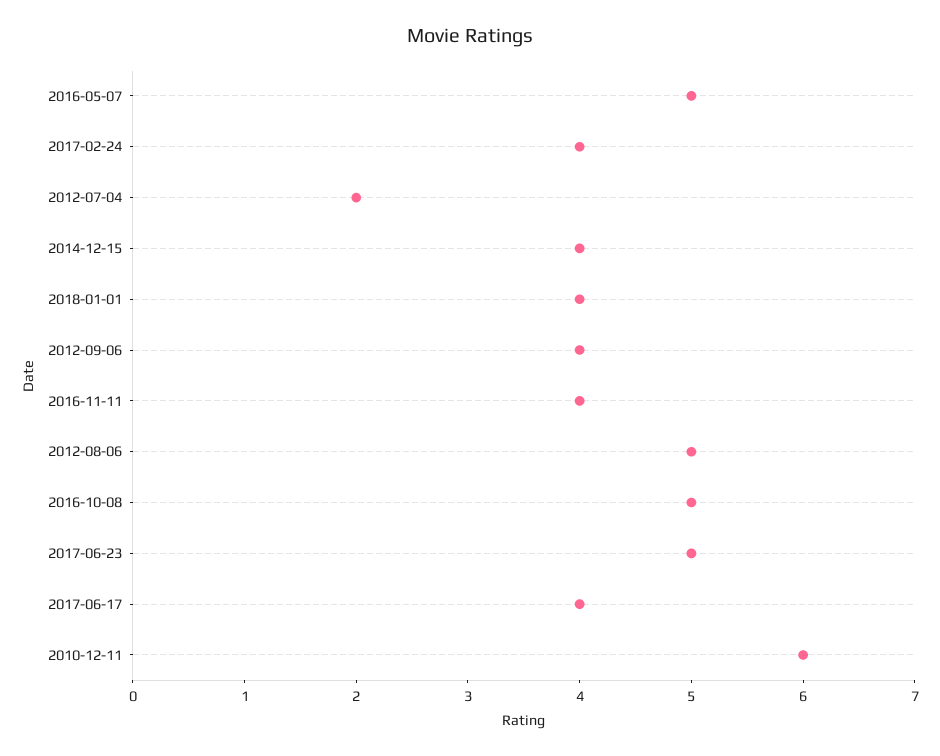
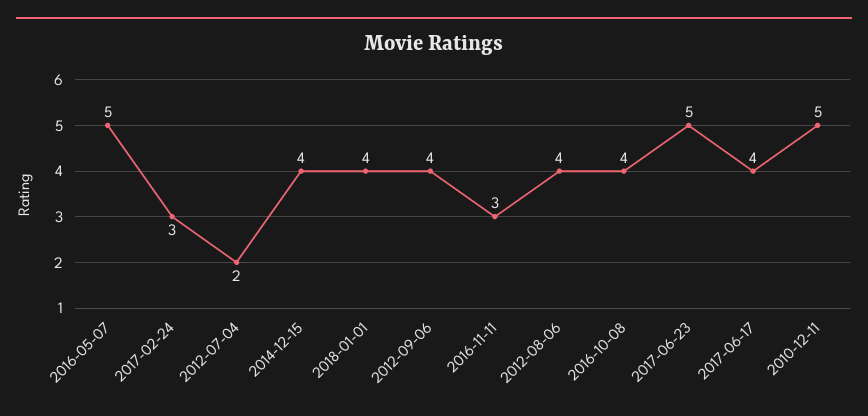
2017-02-24: 4 -> 3
2016-11-11: 4 -> 3
2012-08-06: 5 -> 4
2016-10-08: 5 -> 4
2010-12-11: 6 -> 5

